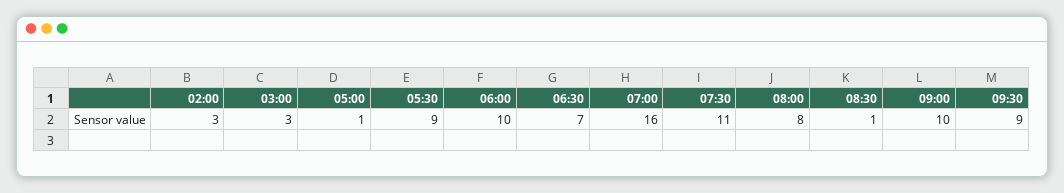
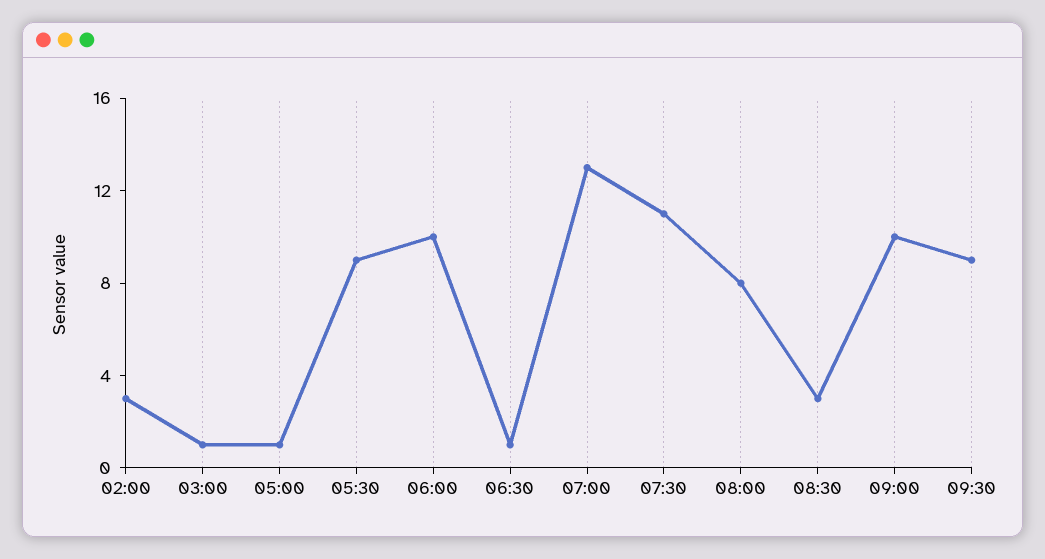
03:00: 3 -> 1
06:30: 7 -> 1
07:00: 16 -> 13
08:30: 1 -> 3

